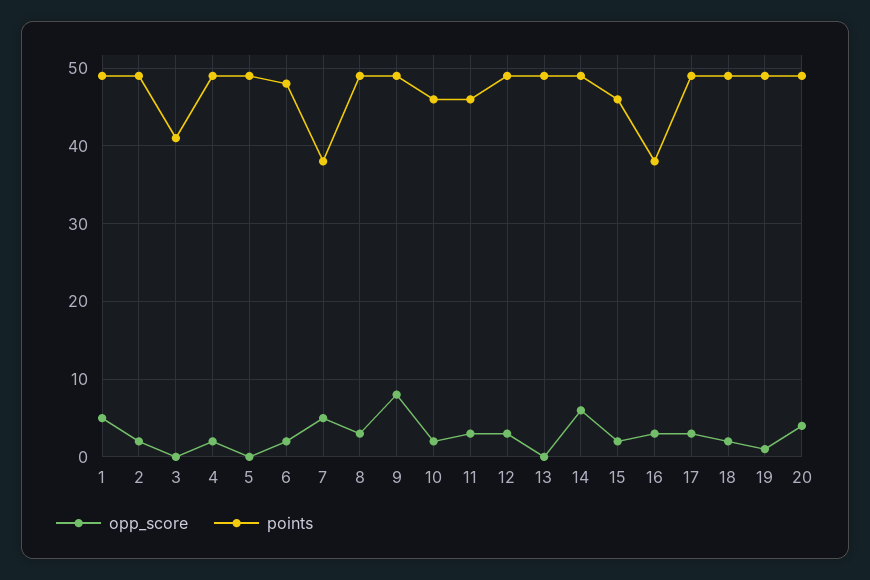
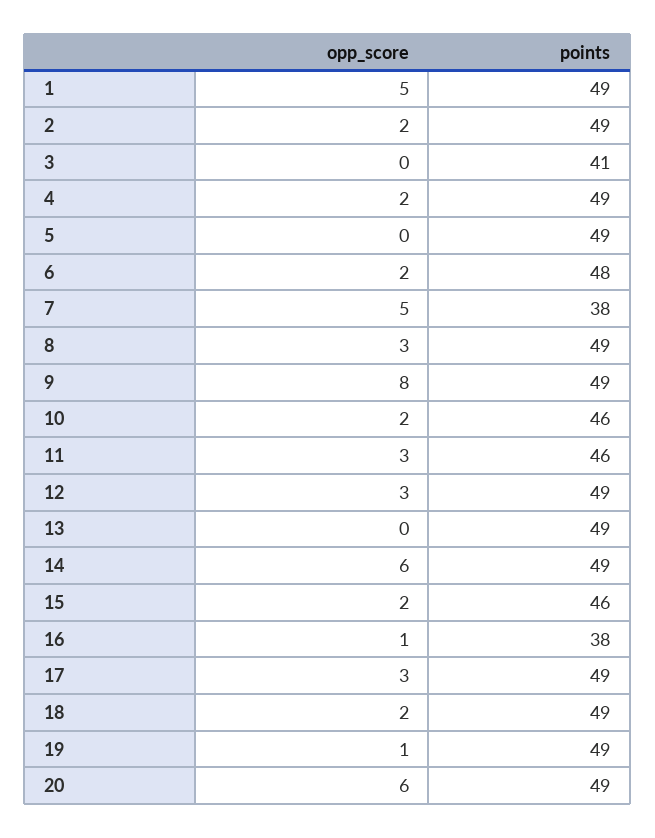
opp_score, 16: 3 -> 1
opp_score, 20: 4 -> 6

